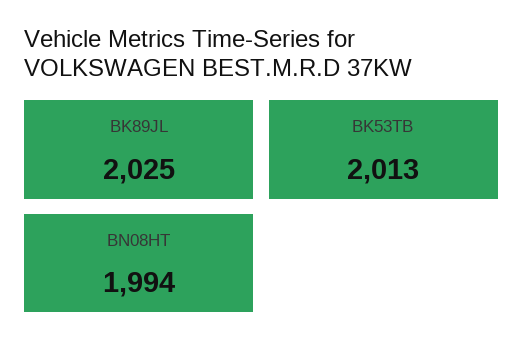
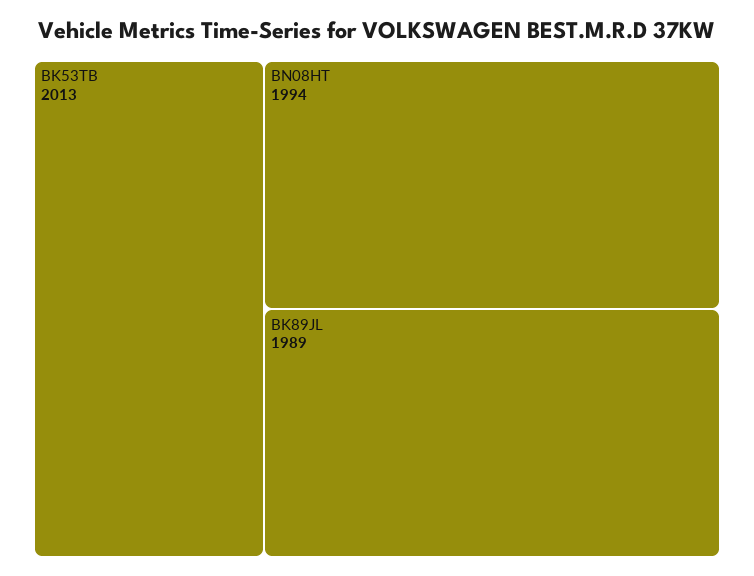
BK89JL: 2025 -> 1989

